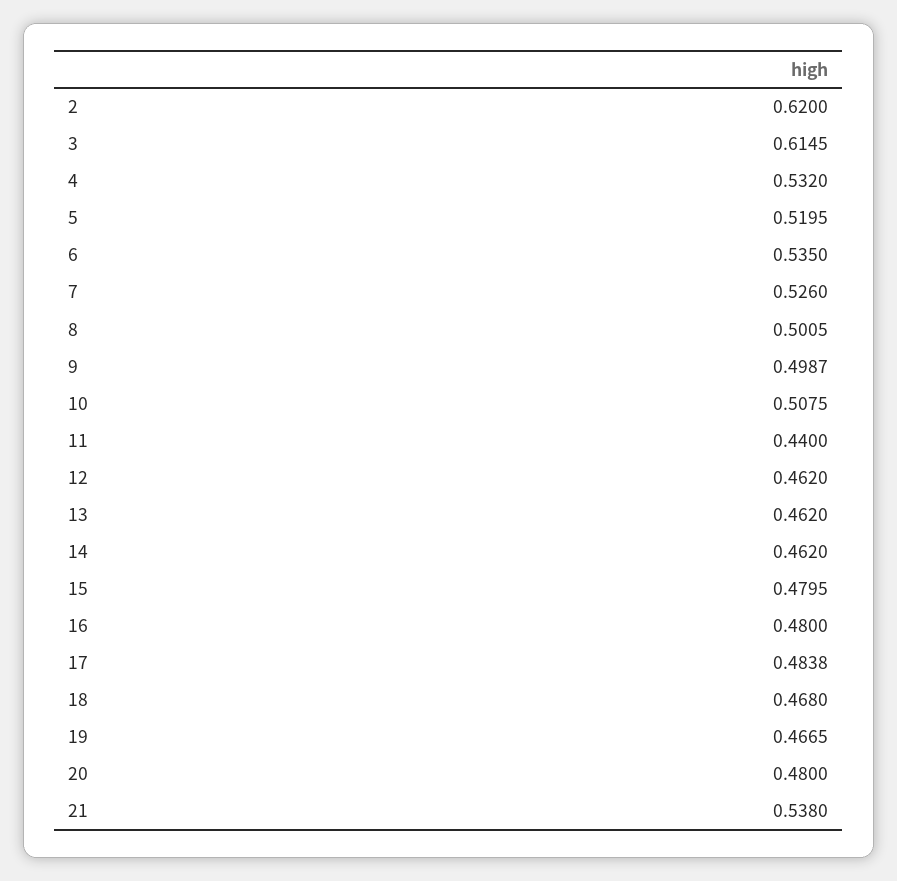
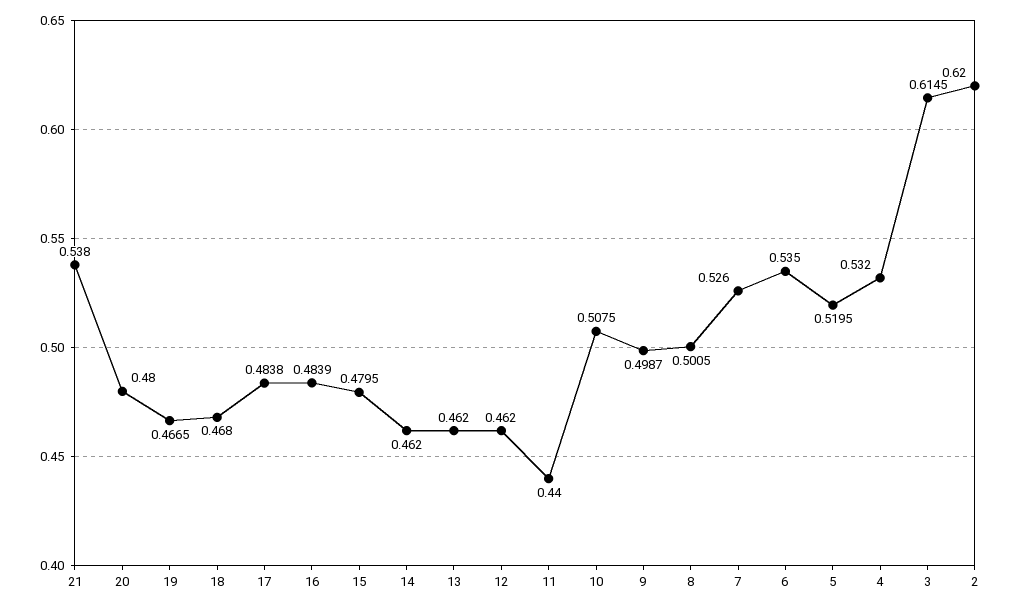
16: 0.48 -> 0.4839

